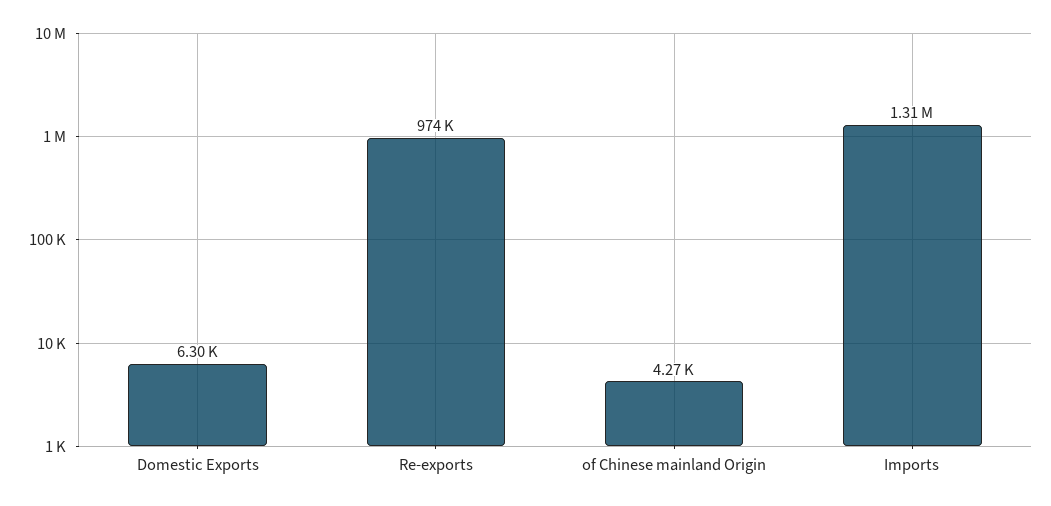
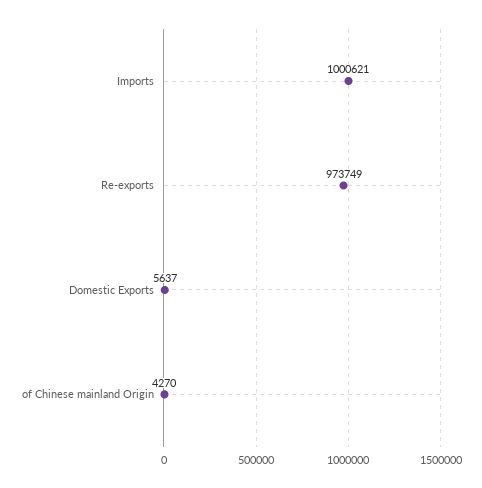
Domestic Exports: 6300 -> 5637
Imports: 1310000 -> 1000621

